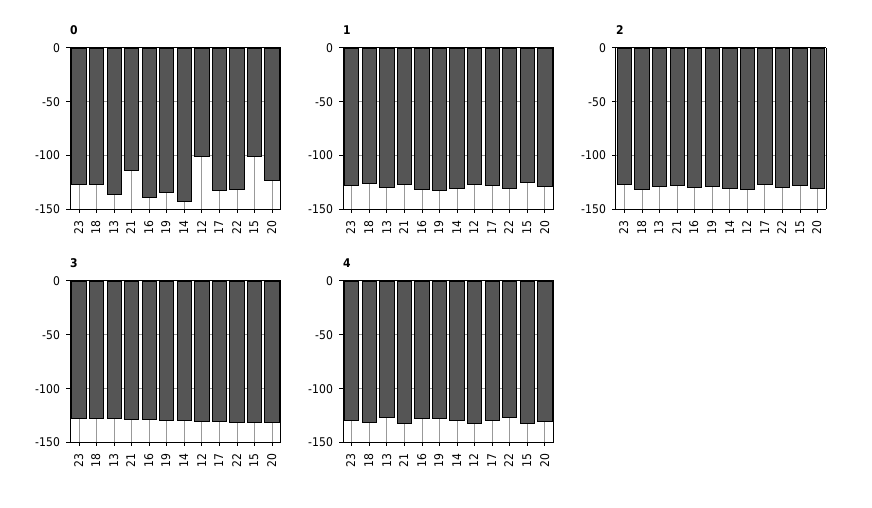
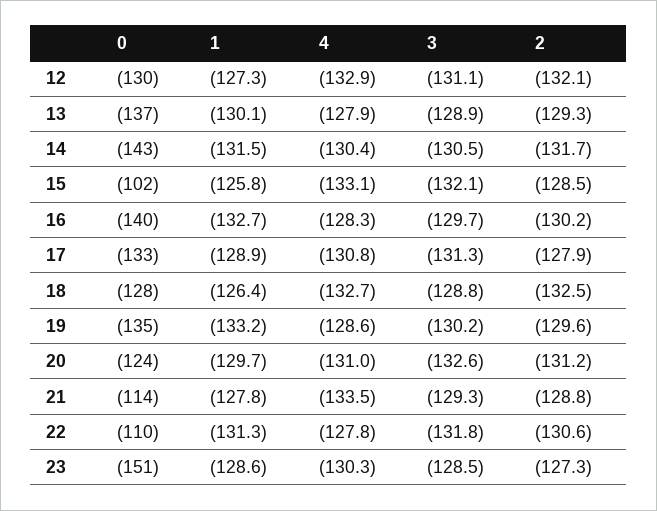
0, 23: -130 -> -151
0, 12: -100 -> -130
0, 22: -130 -> -110

